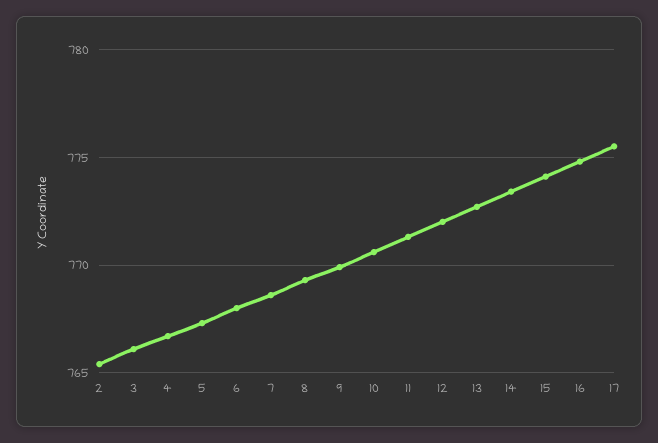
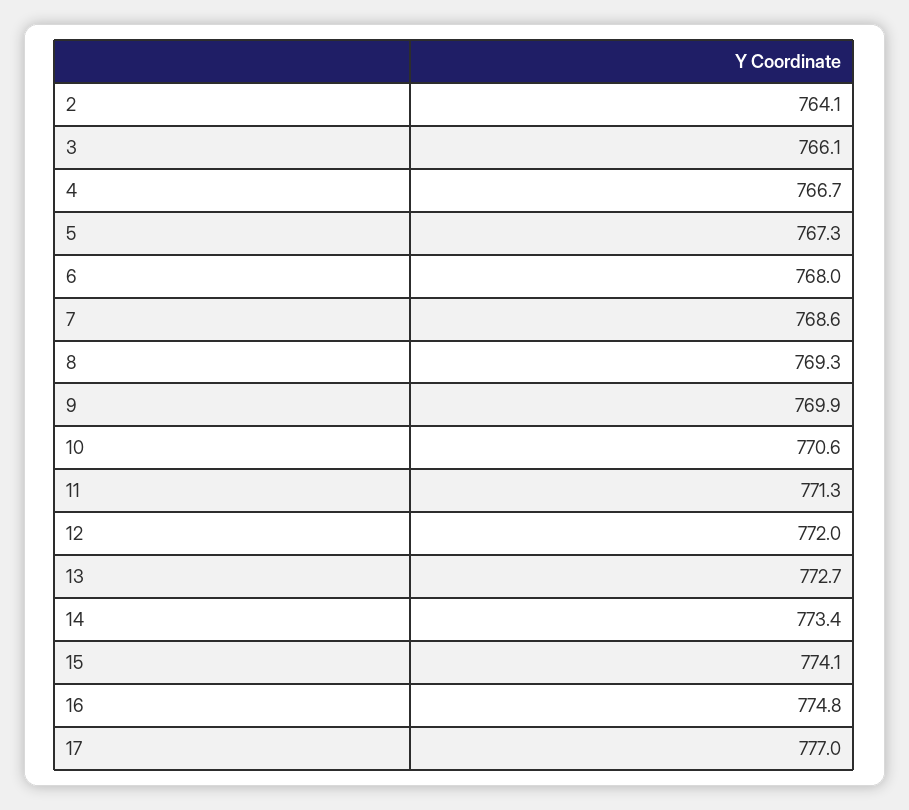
2: 765.5 -> 764.1
17: 775.5 -> 777

